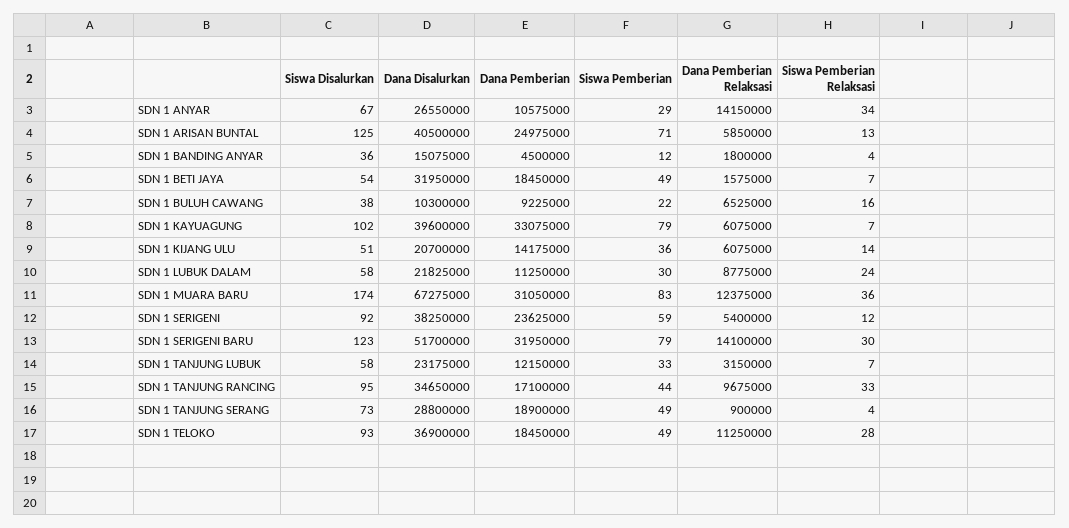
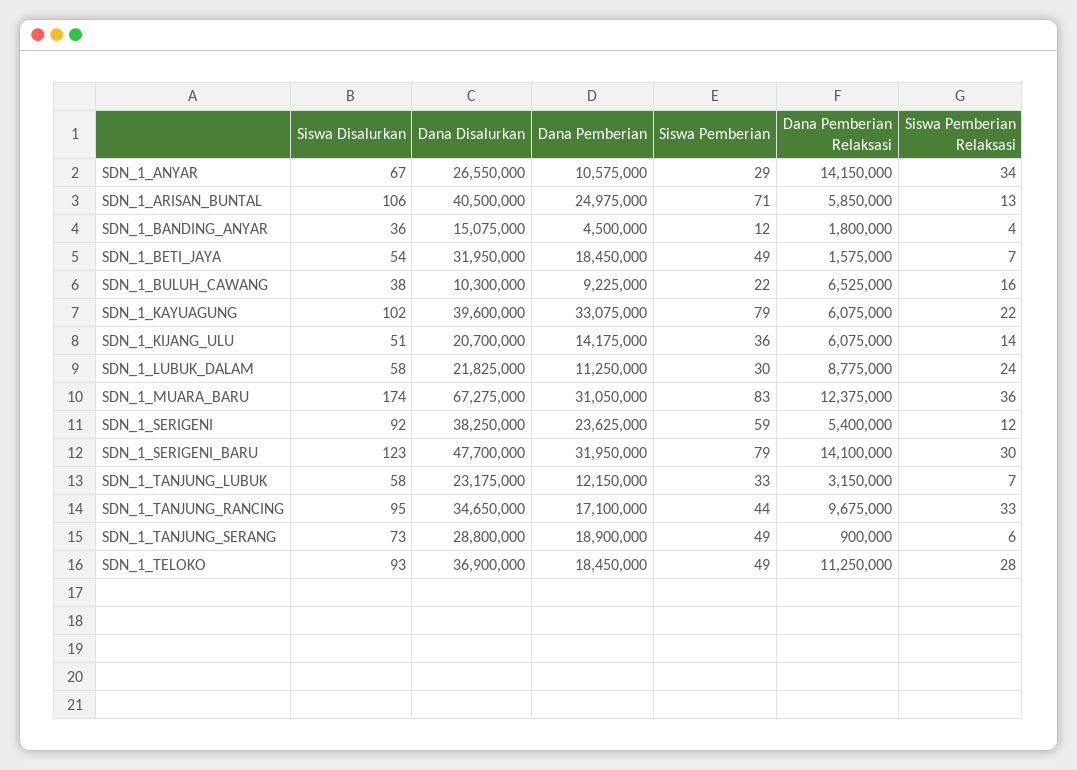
Siswa Disalurkan, SDN 1 ARISAN BUNTAL: 125 -> 106
Siswa Pemberian Relaksasi, SDN 1 KAYUAGUNG: 7 -> 22
Dana Disalurkan, SDN 1 SERIGENI BARU: 51700000 -> 47700000
Siswa Pemberian Relaksasi, SDN 1 TANJUNG SERANG: 4 -> 6

